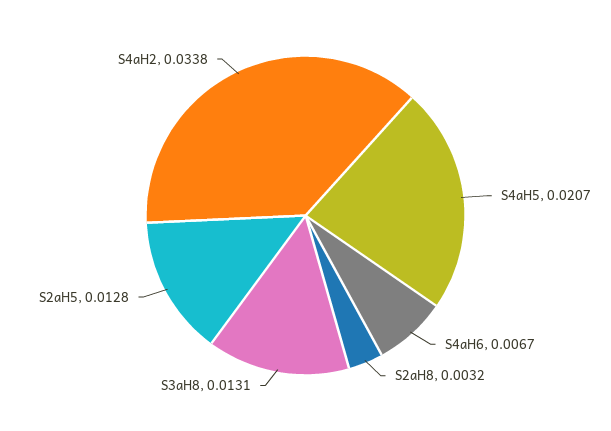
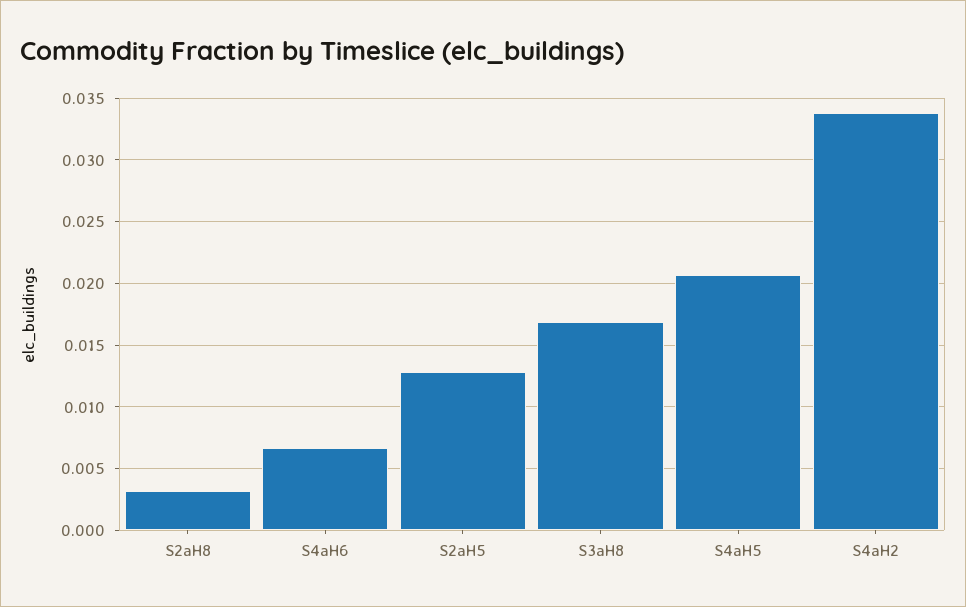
S3aH8: 0.0131 -> 0.017

